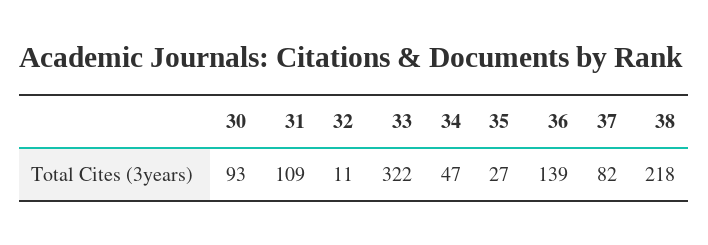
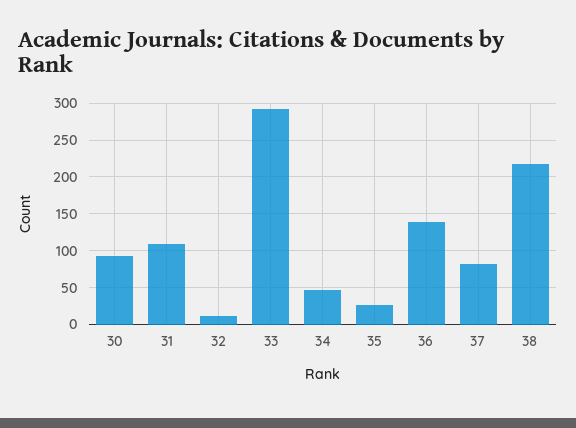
33: 322 -> 290

